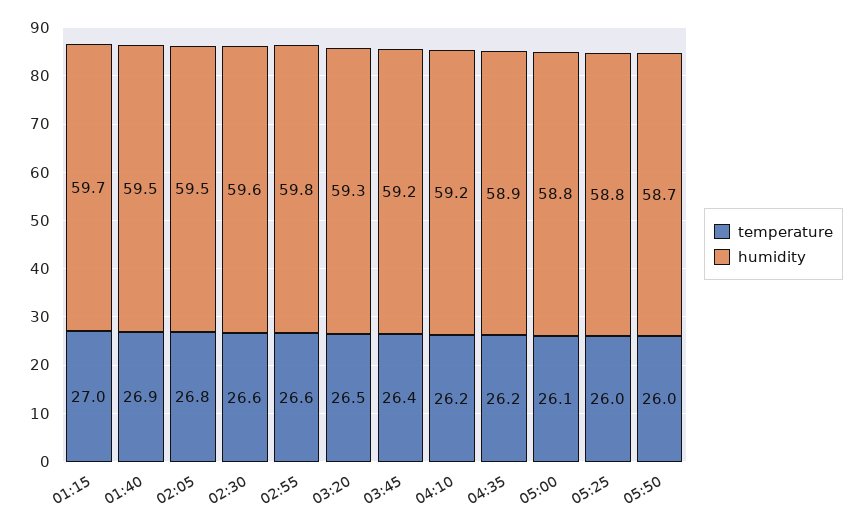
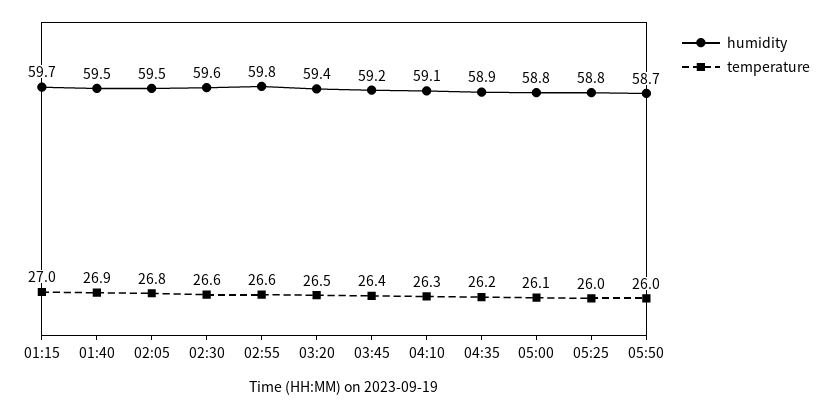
humidity, 03:20: 59.3 -> 59.4
temperature, 04:10: 26.2 -> 26.3
humidity, 04:10: 59.2 -> 59.1

